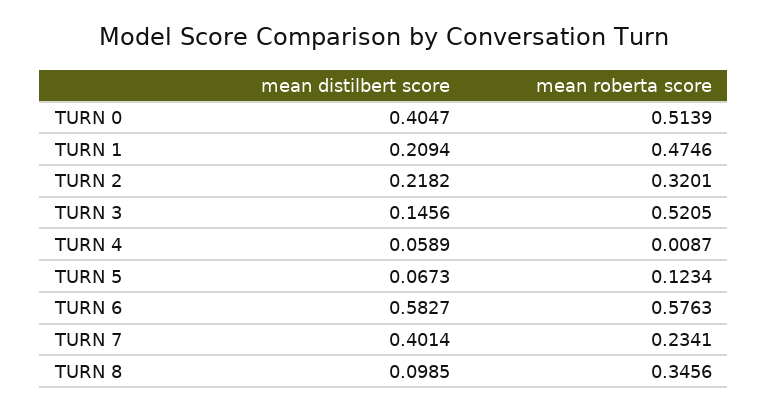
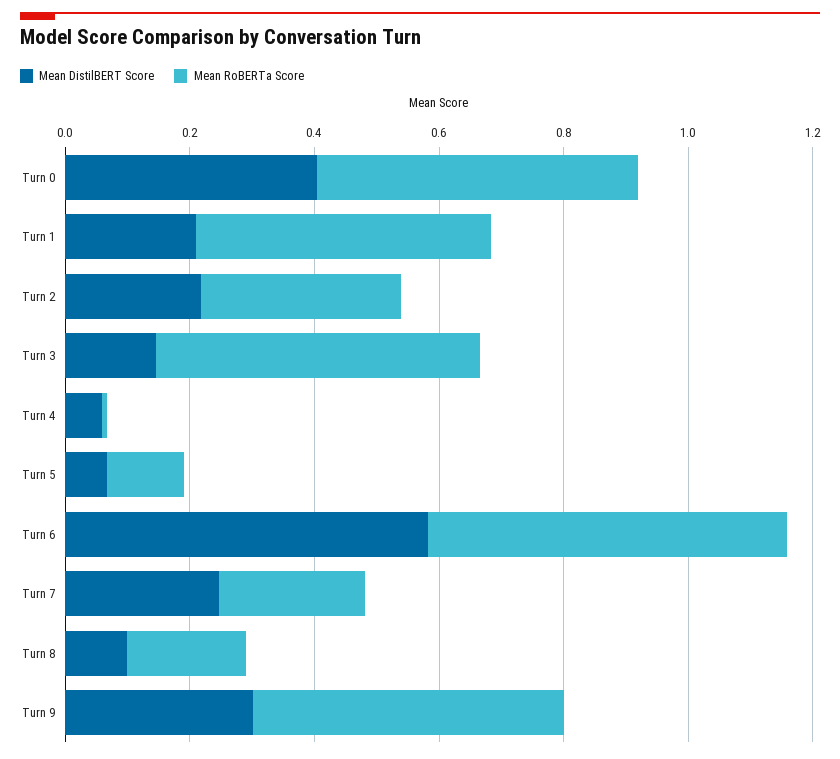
mean distilbert score, TURN 7: 0.4014 -> 0.25
mean roberta score, TURN 8: 0.3456 -> 0.2
mean distilbert score, Turn 9: none -> 0.3
mean roberta score, Turn 9: none -> 0.5

